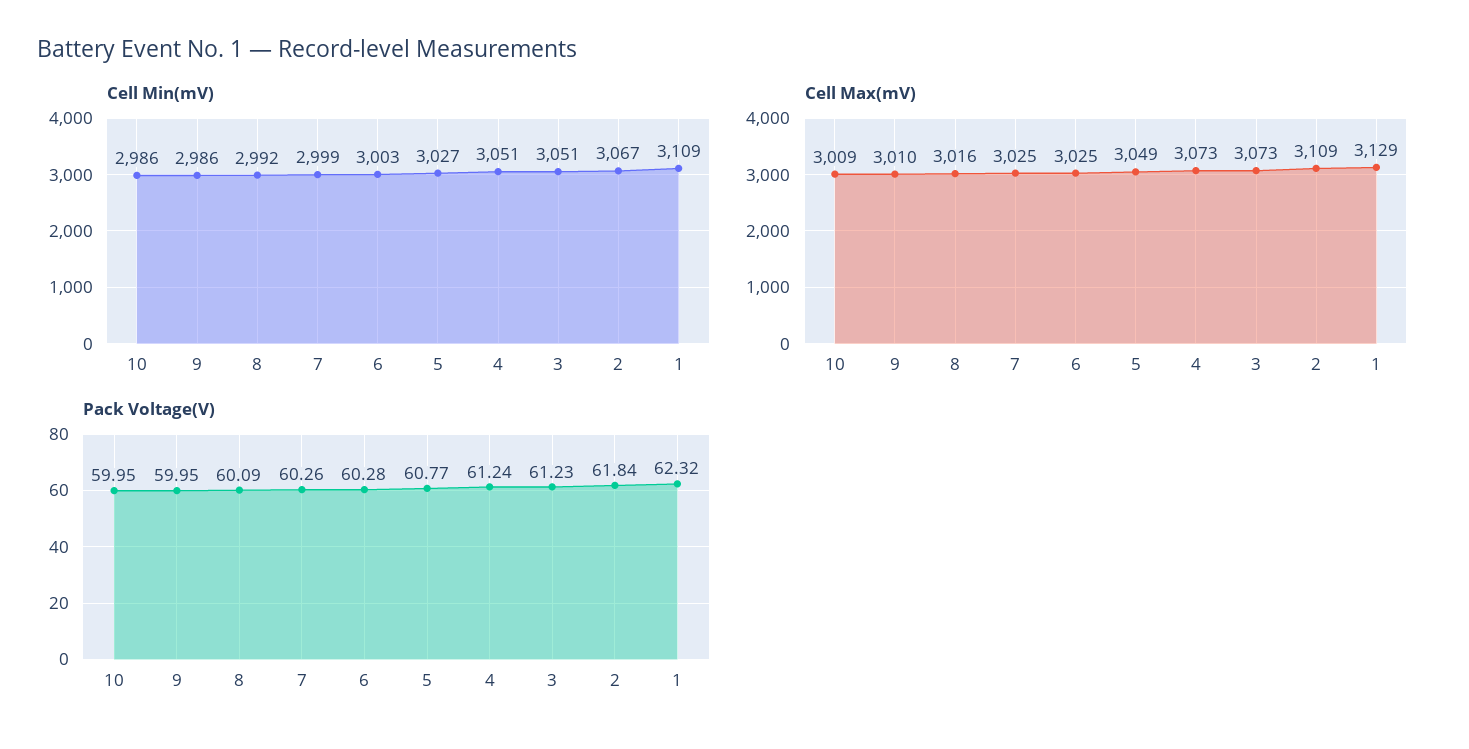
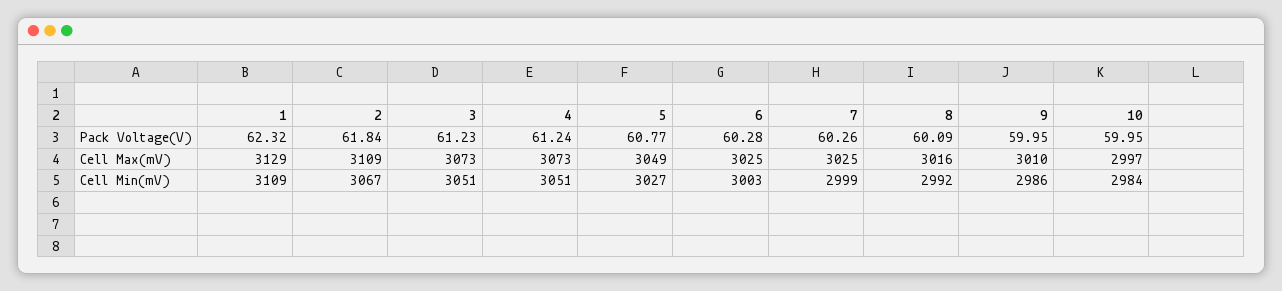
Cell Min(mV), 10: 2986 -> 2984
Cell Max(mV), 10: 3009 -> 2997

